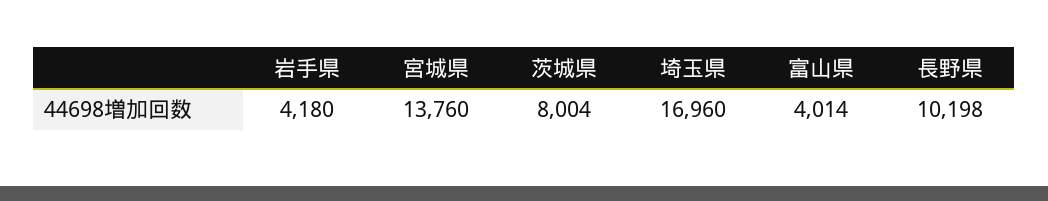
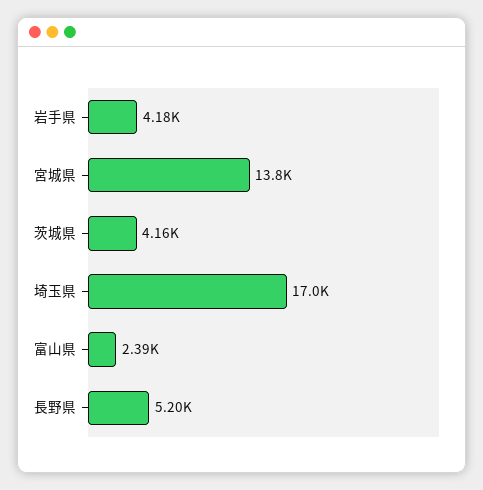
茨城県: 8004 -> 4160
富山県: 4014 -> 2390
長野県: 10198 -> 5200

